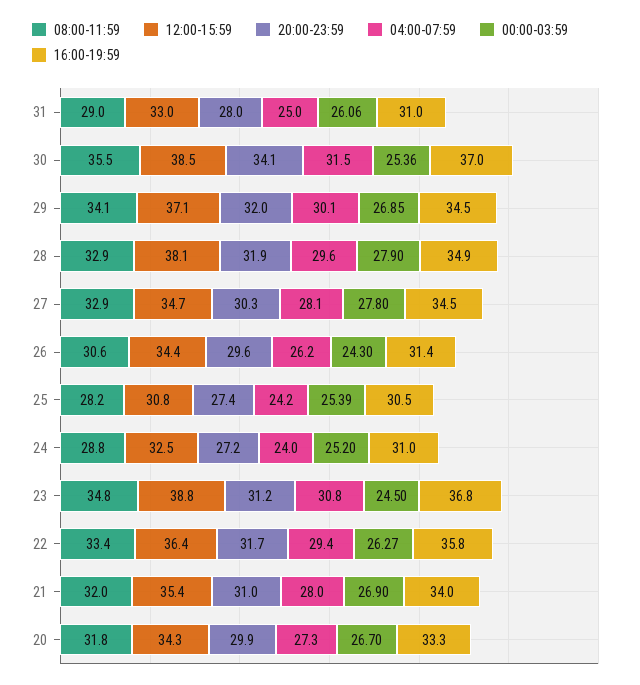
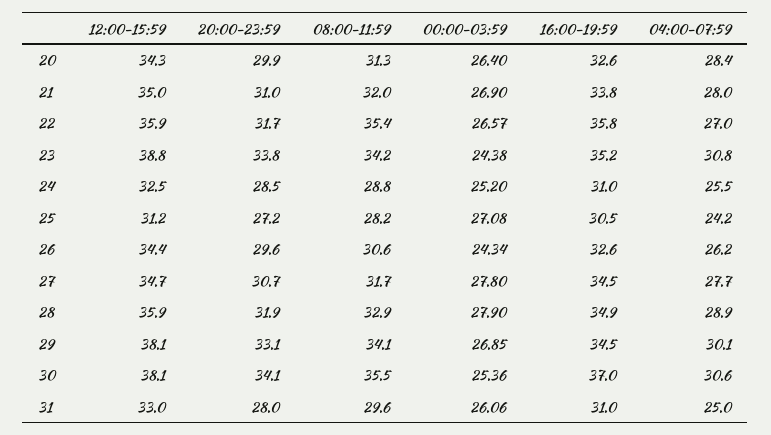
08:00-11:59, 31: 29 -> 29.6
12:00-15:59, 30: 38.5 -> 38.1
04:00-07:59, 30: 31.5 -> 30.6
12:00-15:59, 29: 37.1 -> 38.1
20:00-23:59, 29: 32 -> 33.1
12:00-15:59, 28: 38.1 -> 35.9
04:00-07:59, 28: 29.6 -> 28.9
08:00-11:59, 27: 32.9 -> 31.7
20:00-23:59, 27: 30.3 -> 30.7
04:00-07:59, 27: 28.1 -> 27.7
00:00-03:59, 26: 24.3 -> 24.34
16:00-19:59, 26: 31.4 -> 32.6
12:00-15:59, 25: 30.8 -> 31.2
20:00-23:59, 25: 27.4 -> 27.2
00:00-03:59, 25: 25.39 -> 27.08
20:00-23:59, 24: 27.2 -> 28.5
04:00-07:59, 24: 24 -> 25.5
08:00-11:59, 23: 34.8 -> 34.2
20:00-23:59, 23: 31.2 -> 33.8
00:00-03:59, 23: 24.5 -> 24.38
16:00-19:59, 23: 36.8 -> 35.2
08:00-11:59, 22: 33.4 -> 35.4
12:00-15:59, 22: 36.4 -> 35.9
04:00-07:59, 22: 29.4 -> 27
00:00-03:59, 22: 26.27 -> 26.57
12:00-15:59, 21: 35.4 -> 35
16:00-19:59, 21: 34 -> 33.8
08:00-11:59, 20: 31.8 -> 31.3
04:00-07:59, 20: 27.3 -> 28.4
00:00-03:59, 20: 26.7 -> 26.4
16:00-19:59, 20: 33.3 -> 32.6

